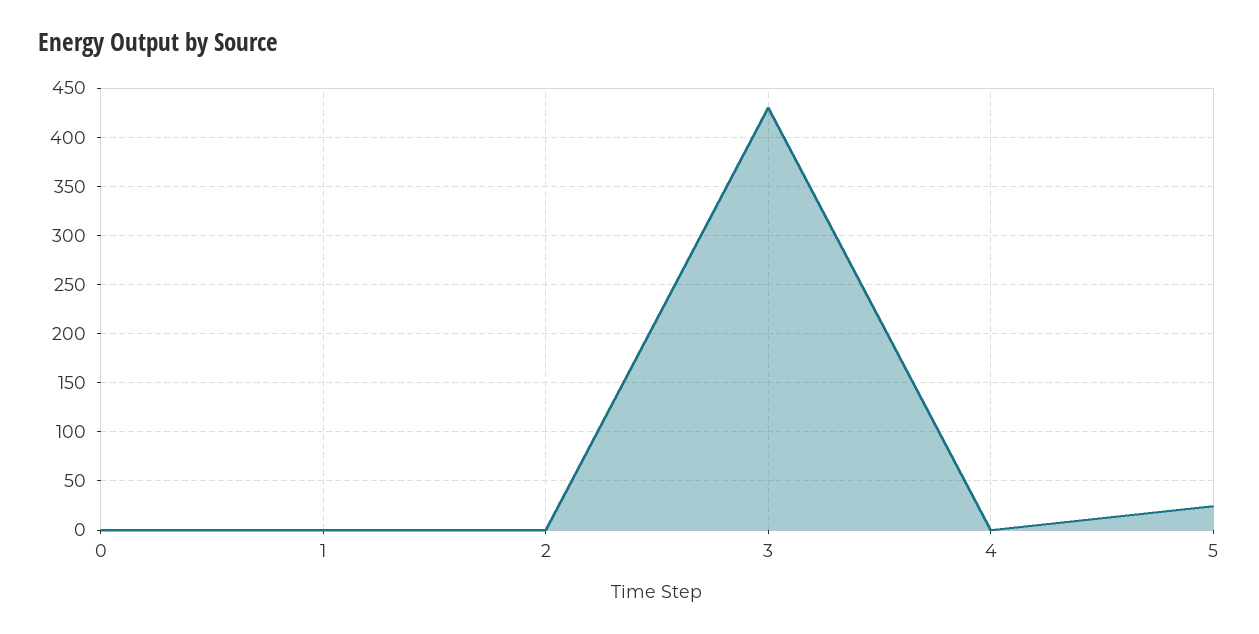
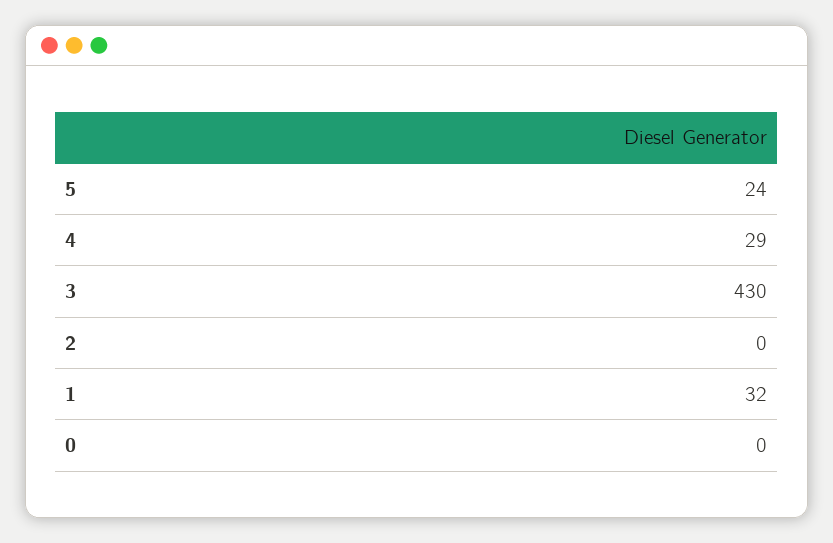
1: 0 -> 32
4: 0 -> 29

